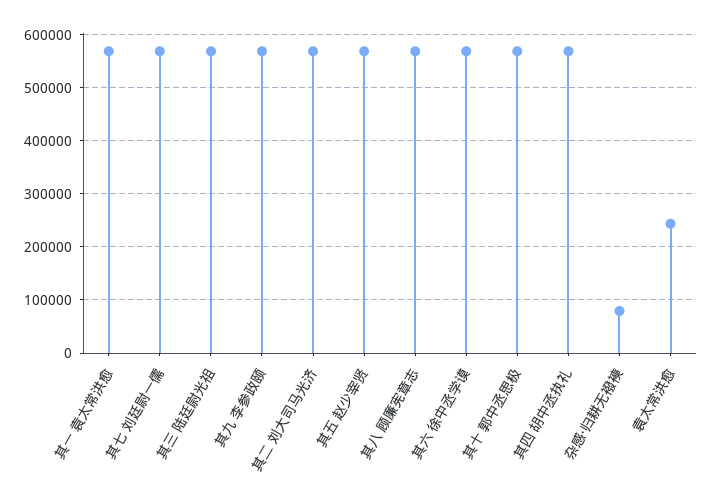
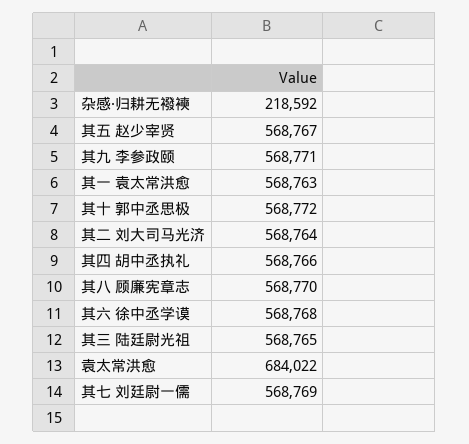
杂感·归耕无襏襫: 80000 -> 218592
袁太常洪愈: 240000 -> 684022

